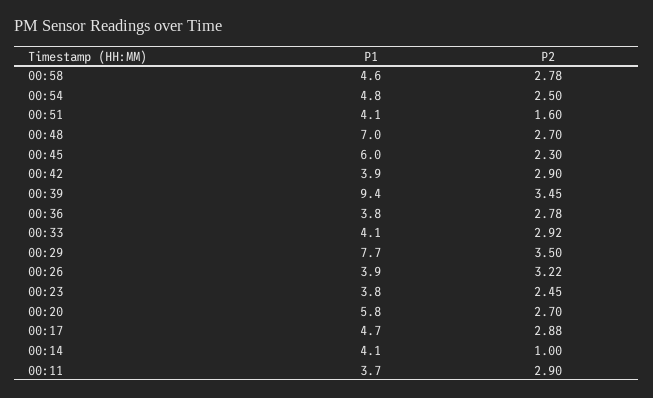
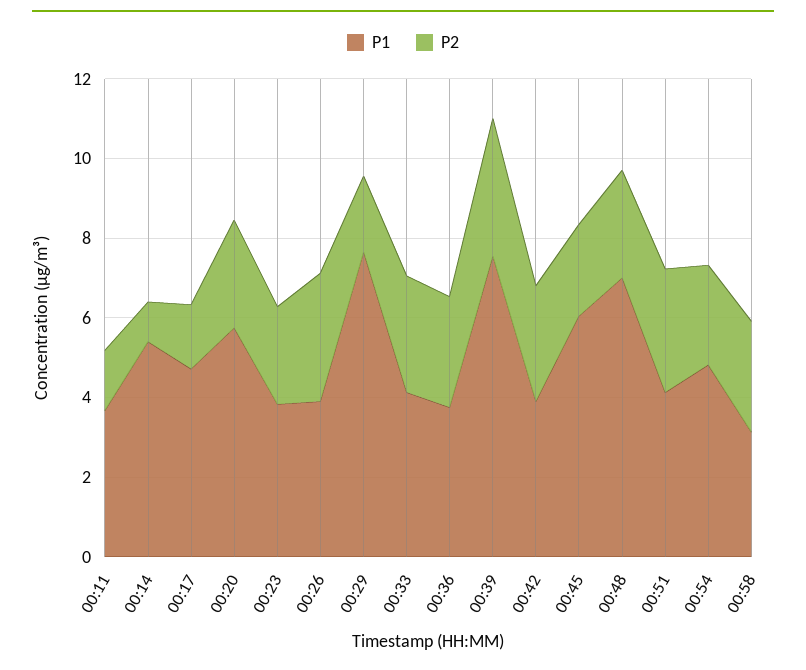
P1, 00:58: 4.6 -> 3
P2, 00:51: 1.6 -> 3
P1, 00:39: 9.4 -> 7.5
P2, 00:29: 3.5 -> 2
P2, 00:17: 2.88 -> 1.5
P1, 00:14: 4.1 -> 5.5
P2, 00:11: 2.9 -> 1.5

